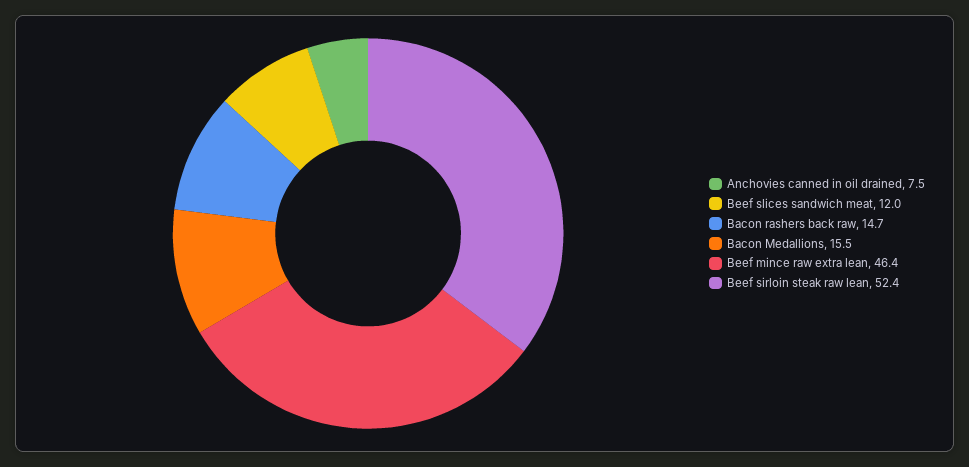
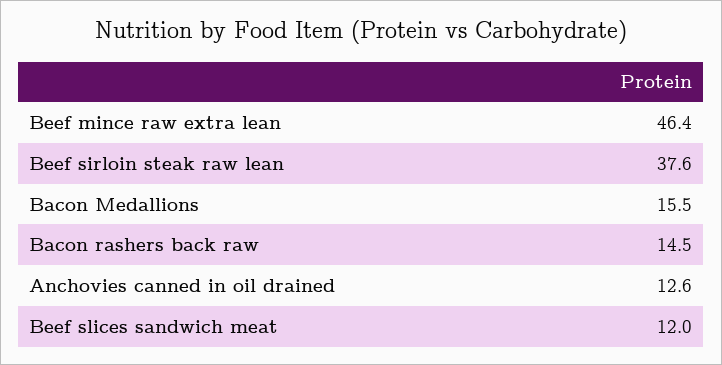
Anchovies canned in oil drained: 7.5 -> 12.6
Bacon rashers back raw: 14.7 -> 14.5
Beef sirloin steak raw lean: 52.4 -> 37.6

